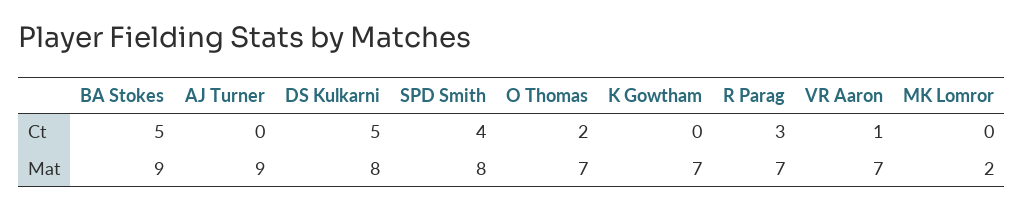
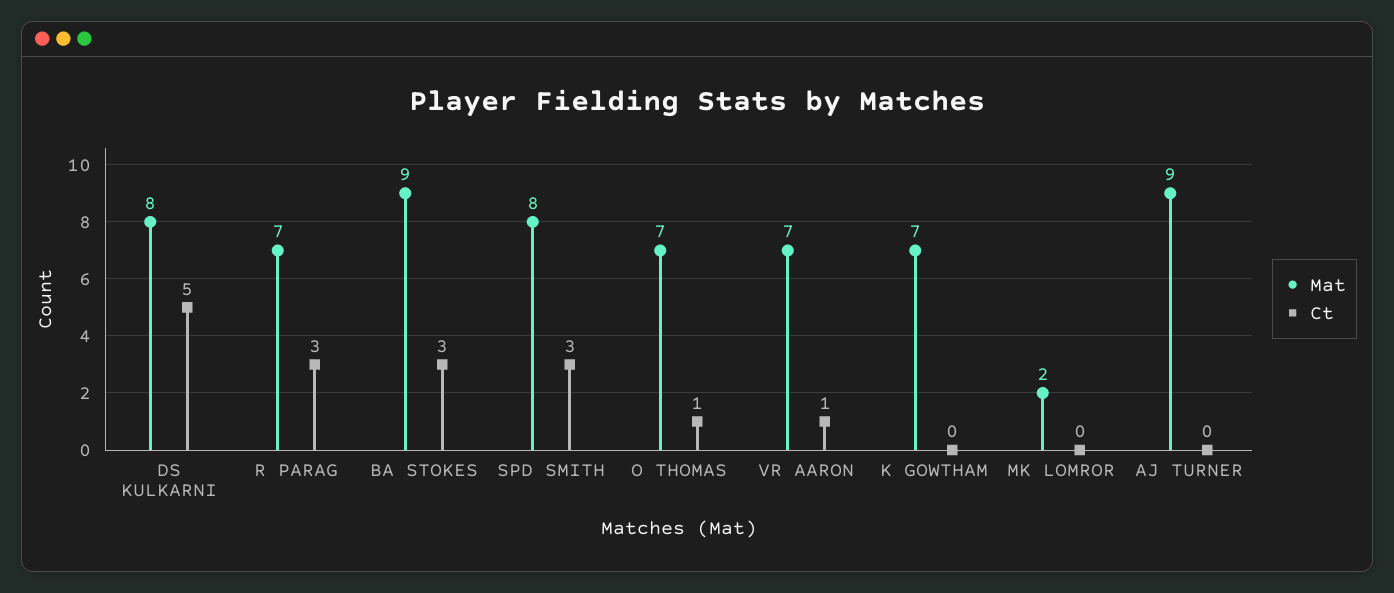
Ct, BA Stokes: 5 -> 3
Ct, SPD Smith: 4 -> 3
Ct, O Thomas: 2 -> 1

